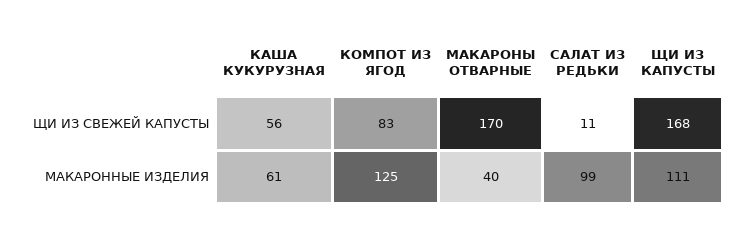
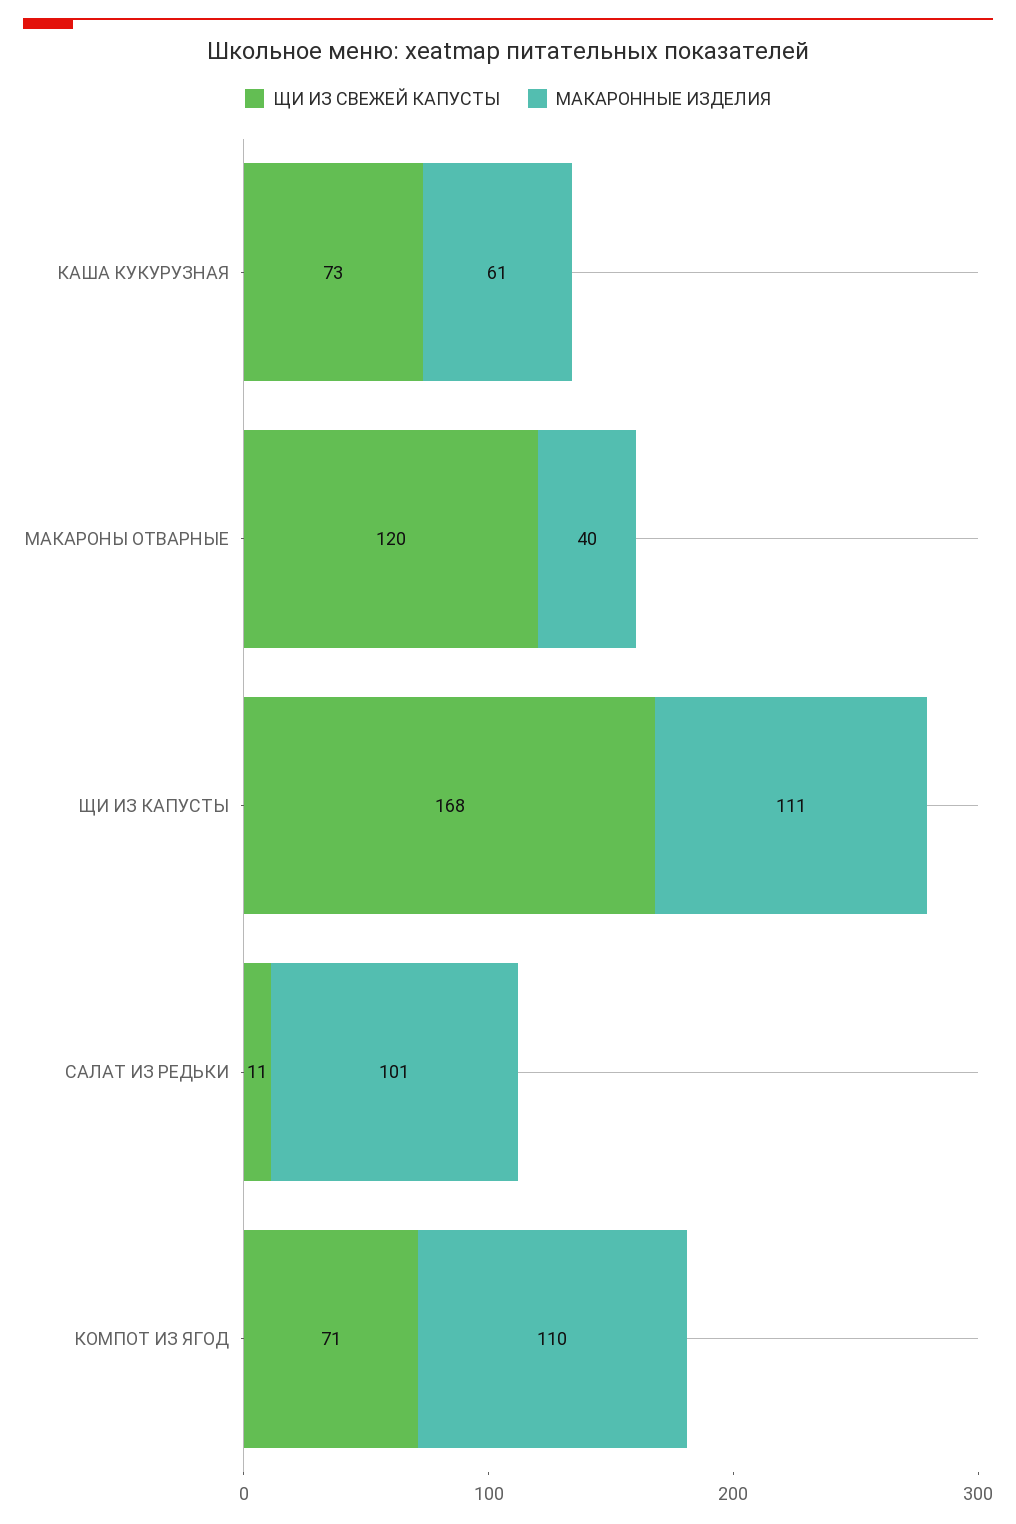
ЩИ ИЗ СВЕЖЕЙ КАПУСТЫ, КАША КУКУРУЗНАЯ: 56 -> 73
ЩИ ИЗ СВЕЖЕЙ КАПУСТЫ, КОМПОТ ИЗ ЯГОД: 83 -> 71
ЩИ ИЗ СВЕЖЕЙ КАПУСТЫ, МАКАРОНЫ ОТВАРНЫЕ: 170 -> 120
МАКАРОННЫЕ ИЗДЕЛИЯ, КОМПОТ ИЗ ЯГОД: 125 -> 110
МАКАРОННЫЕ ИЗДЕЛИЯ, САЛАТ ИЗ РЕДЬКИ: 99 -> 101

